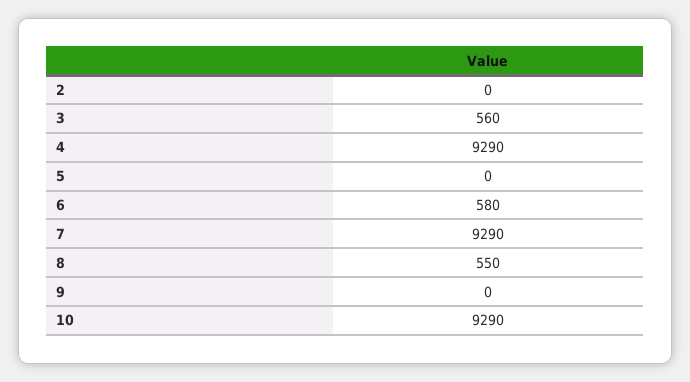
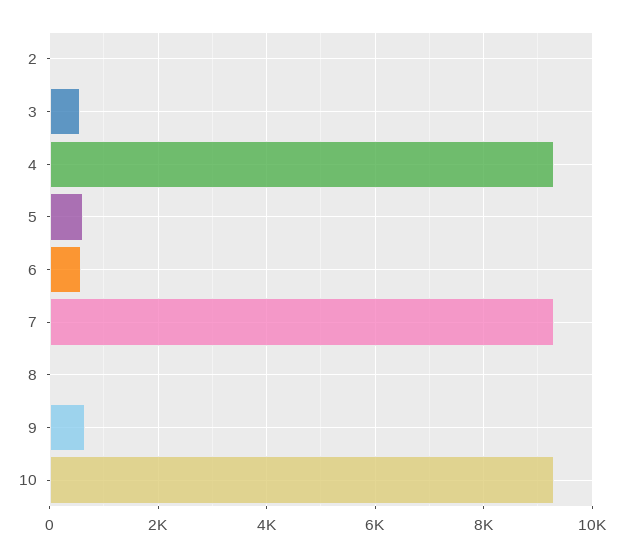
5: 0 -> 600
8: 550 -> 0
9: 0 -> 600

